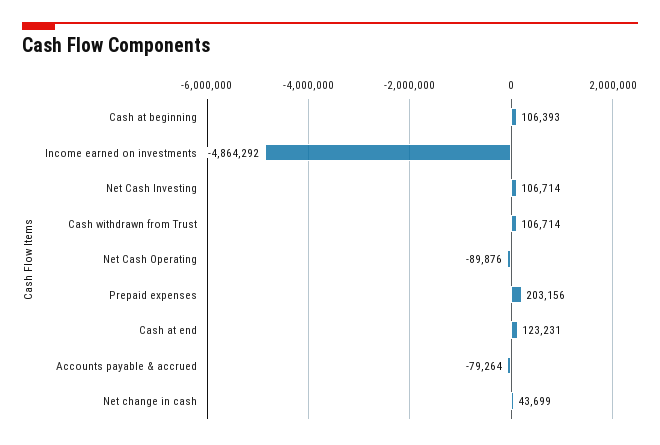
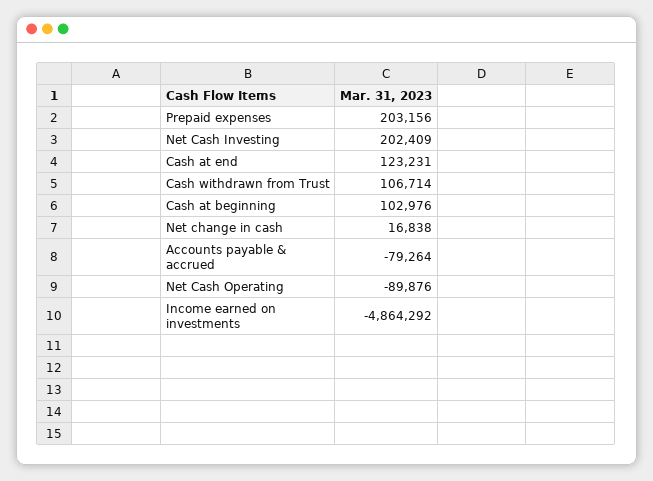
Cash at beginning: 106393 -> 102976
Net Cash Investing: 106714 -> 202409
Net change in cash: 43699 -> 16838

